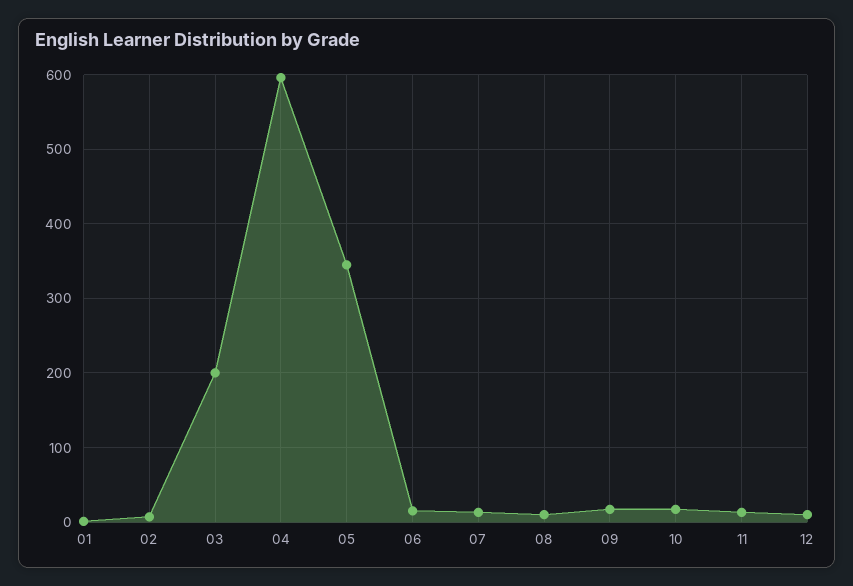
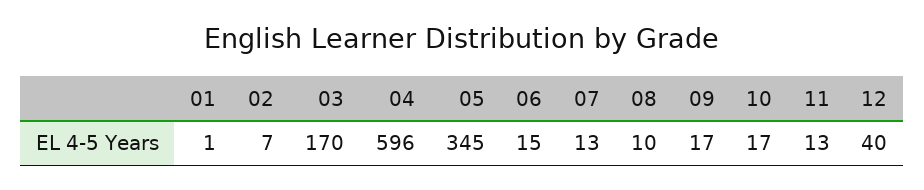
03: 200 -> 170
12: 10 -> 40

